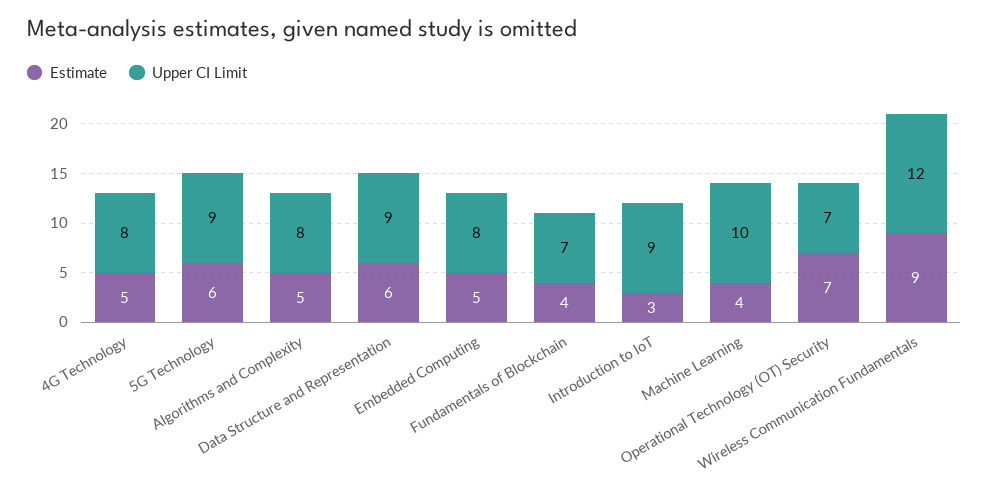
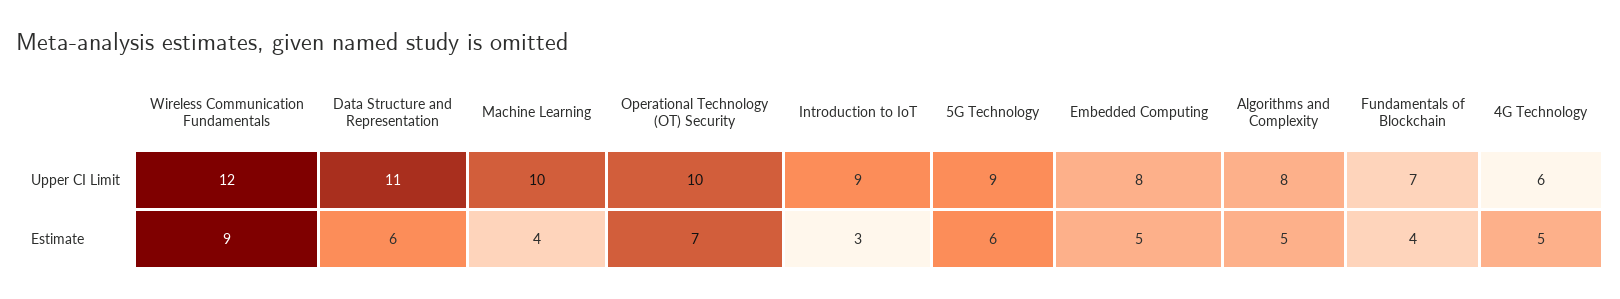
Upper CI Limit, 4G Technology: 8 -> 6
Upper CI Limit, Data Structure and Representation: 9 -> 11
Upper CI Limit, Operational Technology (OT) Security: 7 -> 10

